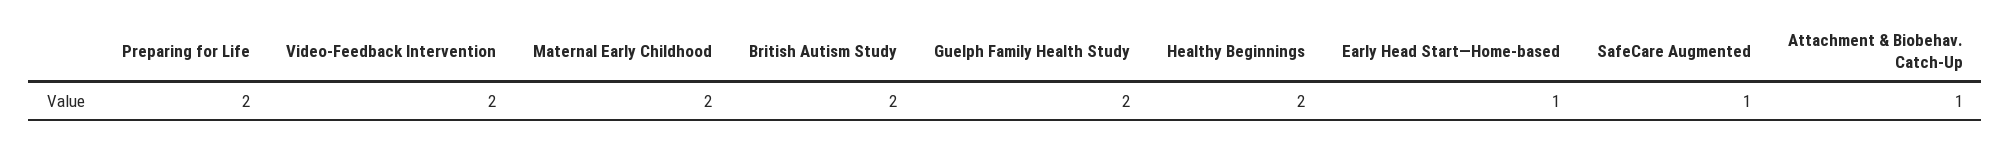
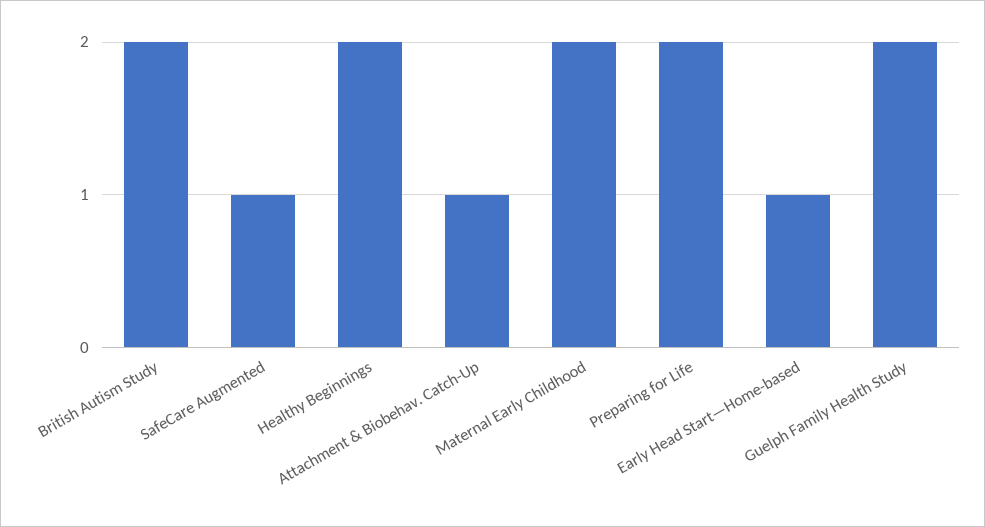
Video-Feedback Intervention: 2 -> none

